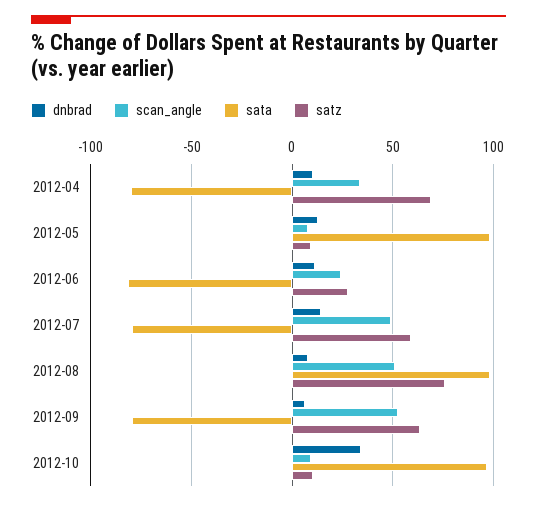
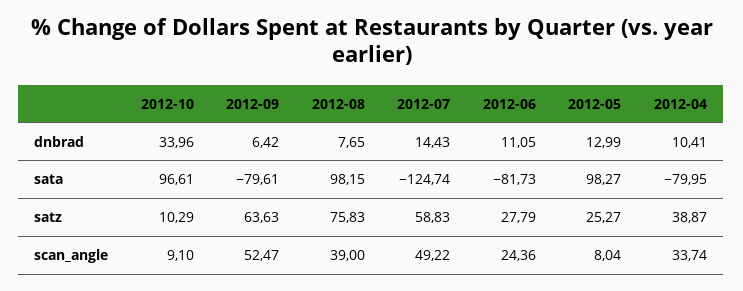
satz, 2012-04: 70 -> 38.87
satz, 2012-05: 10 -> 25.27
sata, 2012-07: -80 -> -124.74
scan_angle, 2012-08: 50 -> 39

